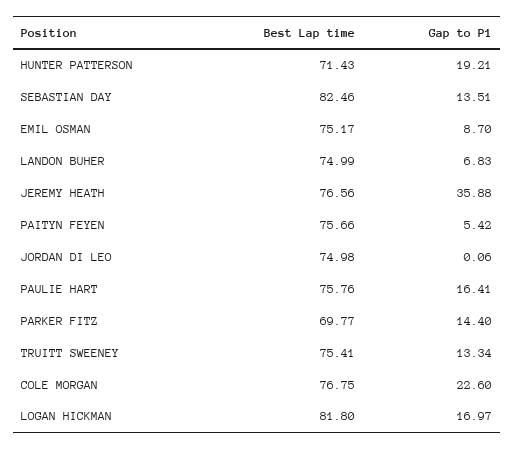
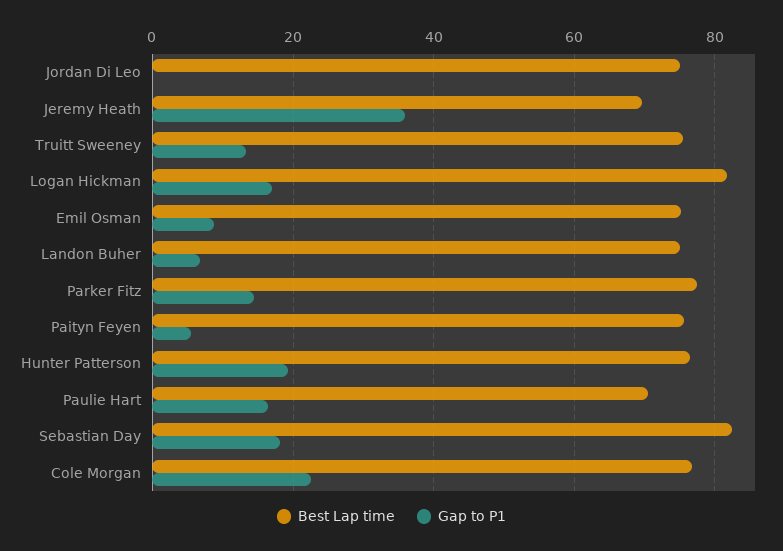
Best Lap time, HUNTER PATTERSON: 71.43 -> 76
Gap to P1, SEBASTIAN DAY: 13.51 -> 18
Best Lap time, JEREMY HEATH: 76.56 -> 70
Best Lap time, PAULIE HART: 75.76 -> 70
Best Lap time, PARKER FITZ: 69.77 -> 78

